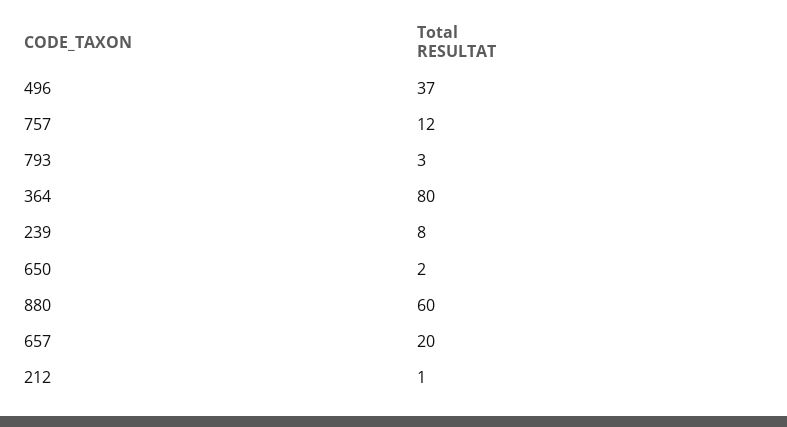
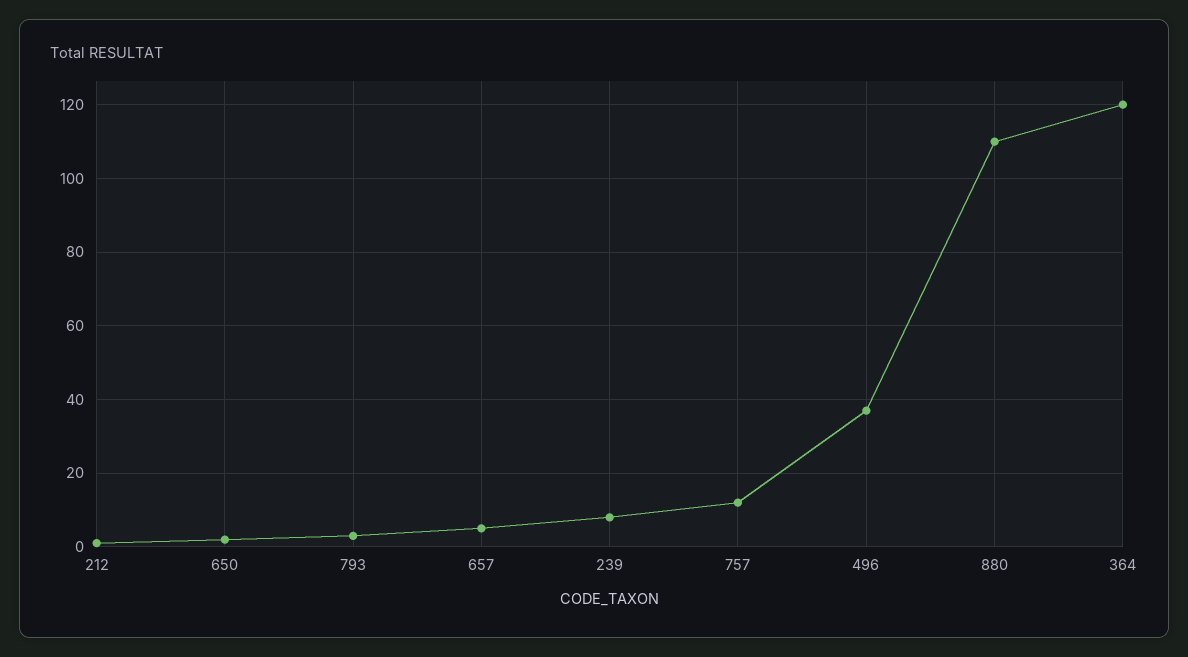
364: 80 -> 120
880: 60 -> 110
657: 20 -> 5

